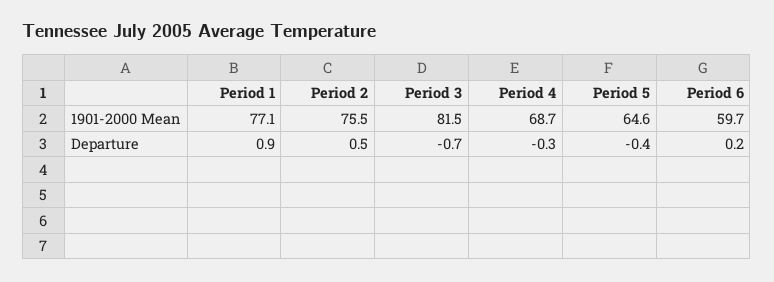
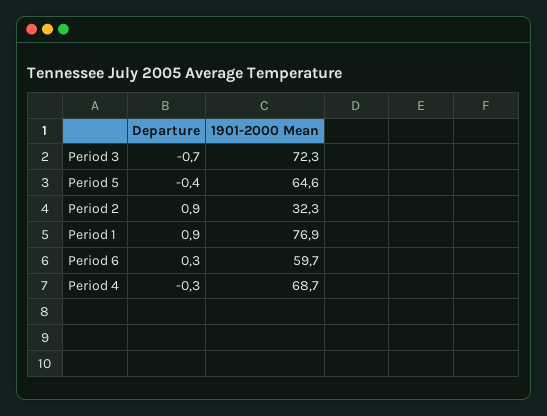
Period 1, 1901-2000 Mean: 77.1 -> 76.9
Period 2, 1901-2000 Mean: 75.5 -> 32.3
Period 3, 1901-2000 Mean: 81.5 -> 72.3
Period 2, Departure: 0.5 -> 0.9
Period 6, Departure: 0.2 -> 0.3

